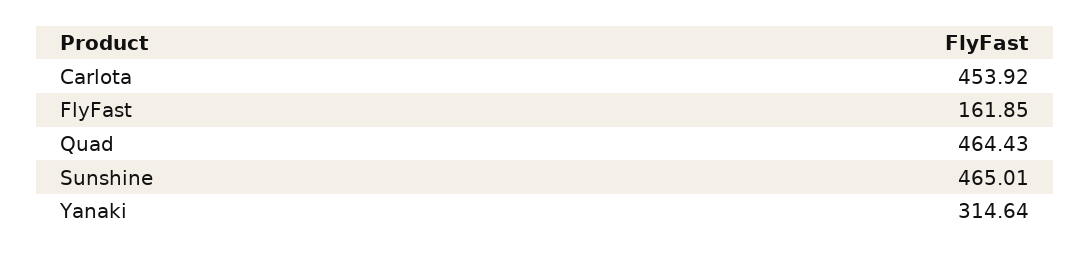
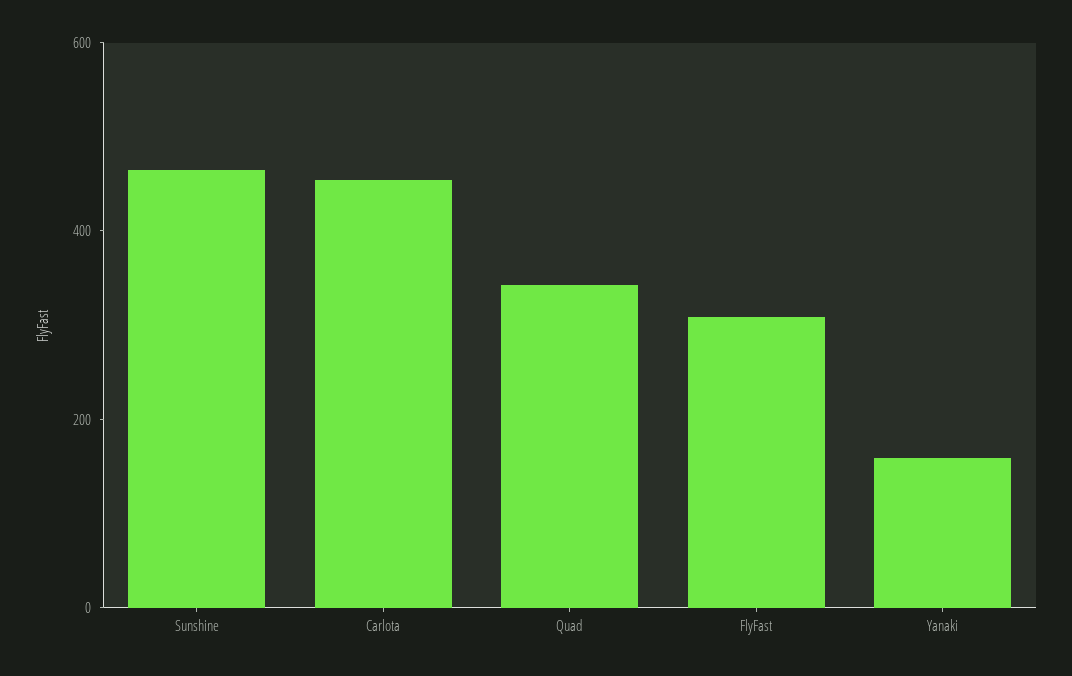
FlyFast: 161.85 -> 300
Quad: 464.43 -> 350
Yanaki: 314.64 -> 150

